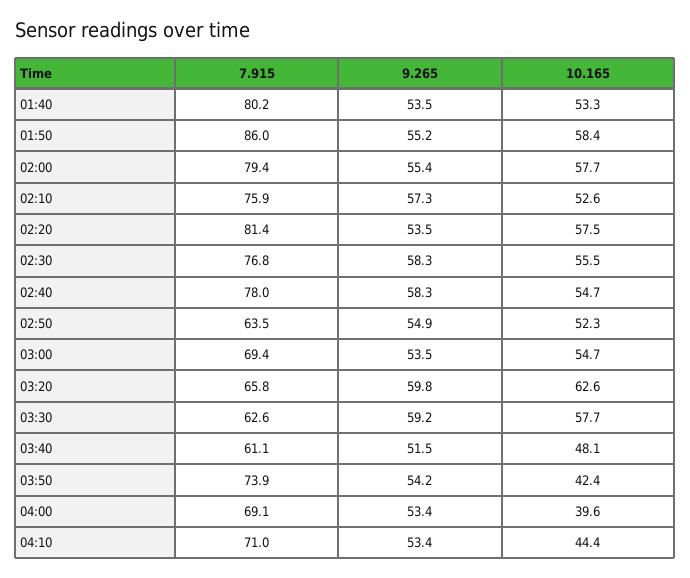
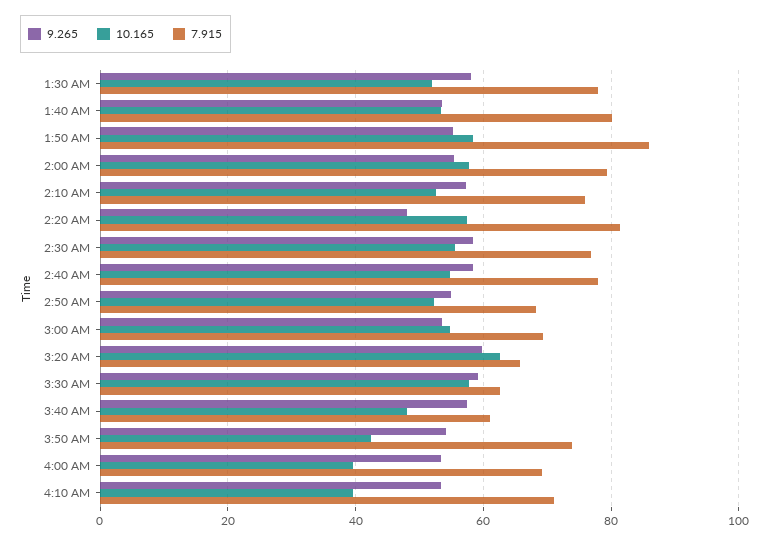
9.265, 02:20: 53.5 -> 48
7.915, 02:50: 63.5 -> 68
9.265, 03:40: 51.5 -> 58
10.165, 04:10: 44.4 -> 40
9.265, 1:30 AM: none -> 58
10.165, 1:30 AM: none -> 52
7.915, 1:30 AM: none -> 78

